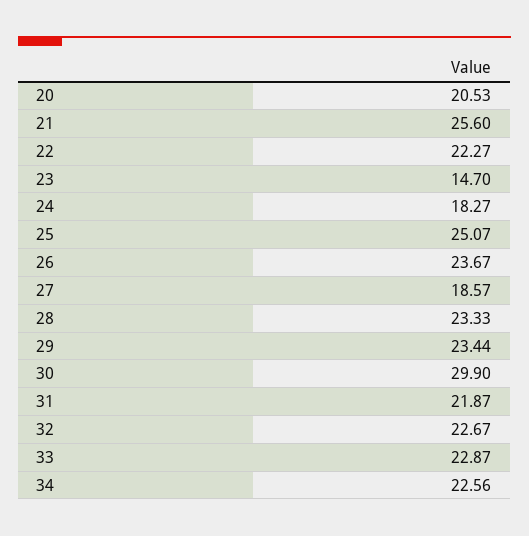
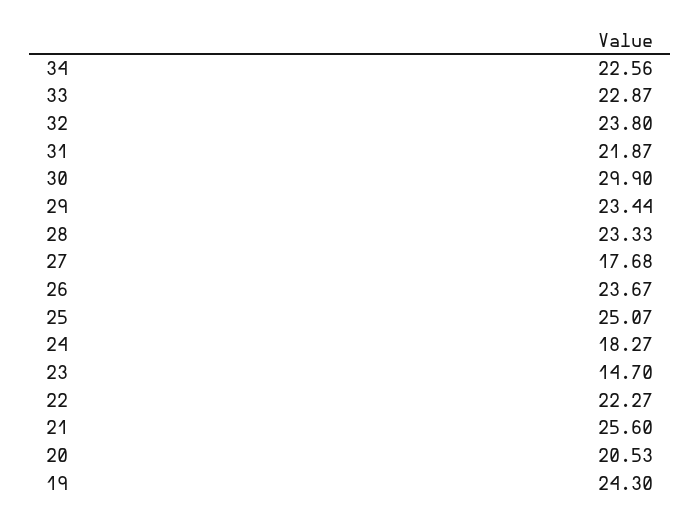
27: 18.57 -> 17.68
32: 22.67 -> 23.8
19: none -> 24.3

